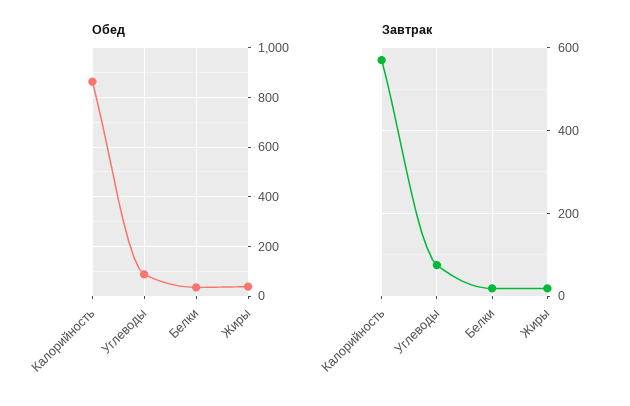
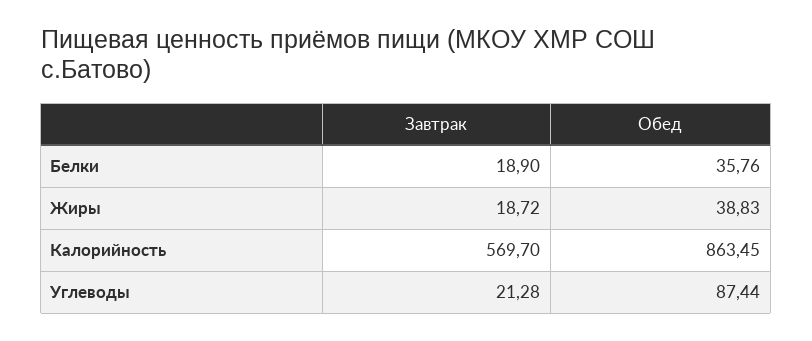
Завтрак, Углеводы: 80 -> 21.28

